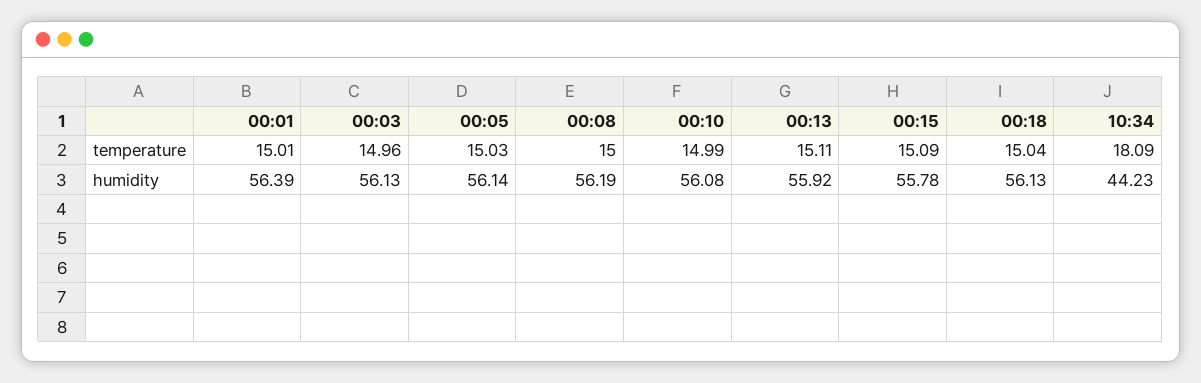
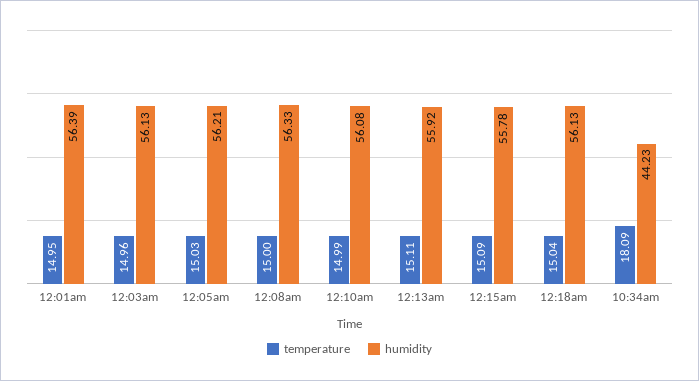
temperature, 00:01: 15.01 -> 14.95
humidity, 00:05: 56.14 -> 56.21
humidity, 00:08: 56.19 -> 56.33

